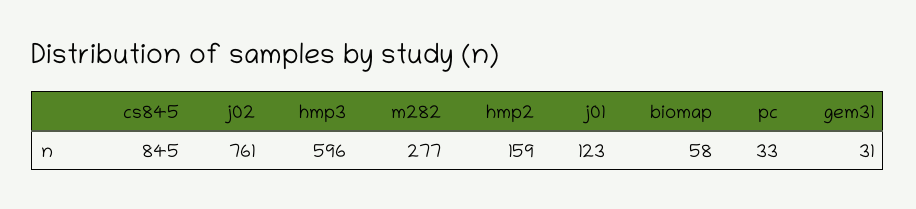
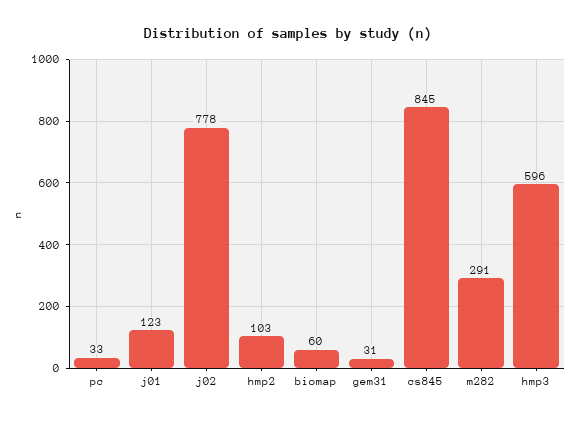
j02: 761 -> 778
m282: 277 -> 291
hmp2: 159 -> 103
biomap: 58 -> 60

